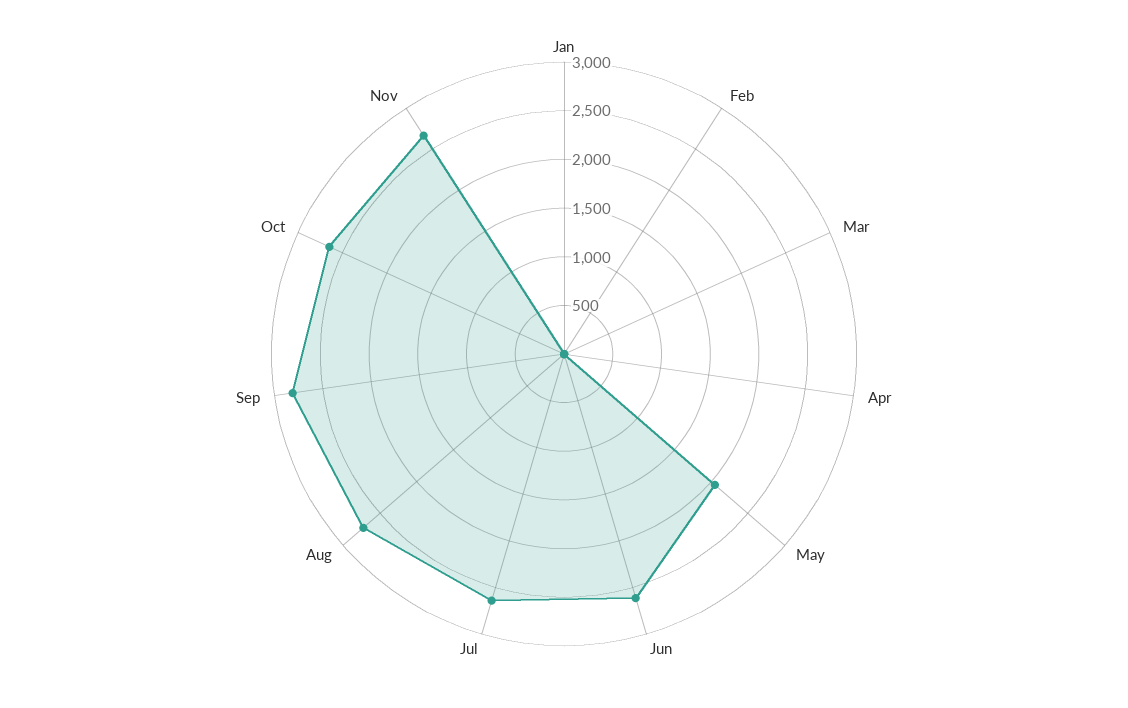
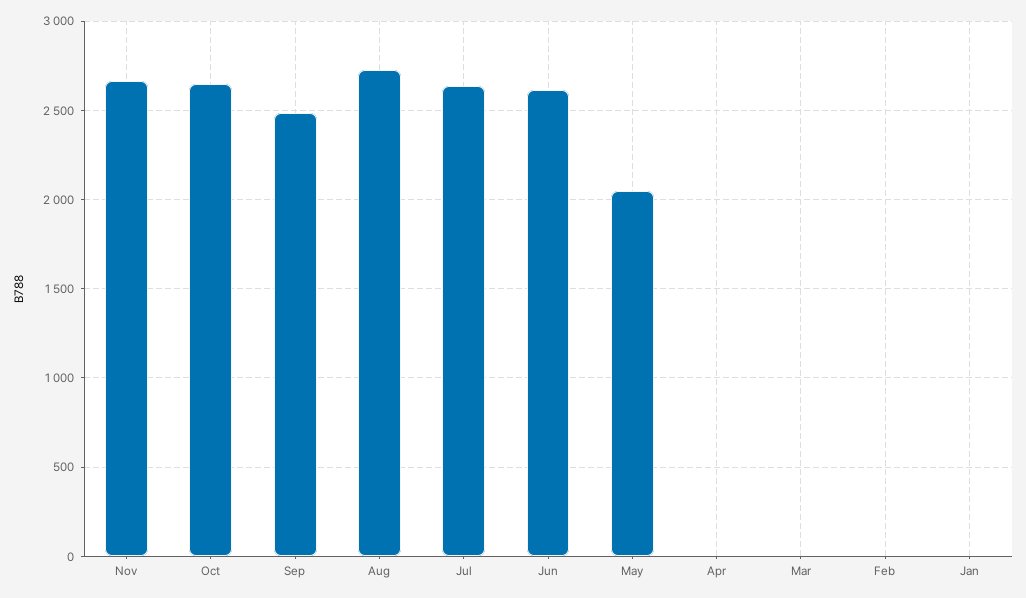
Sep: 2800 -> 2500

